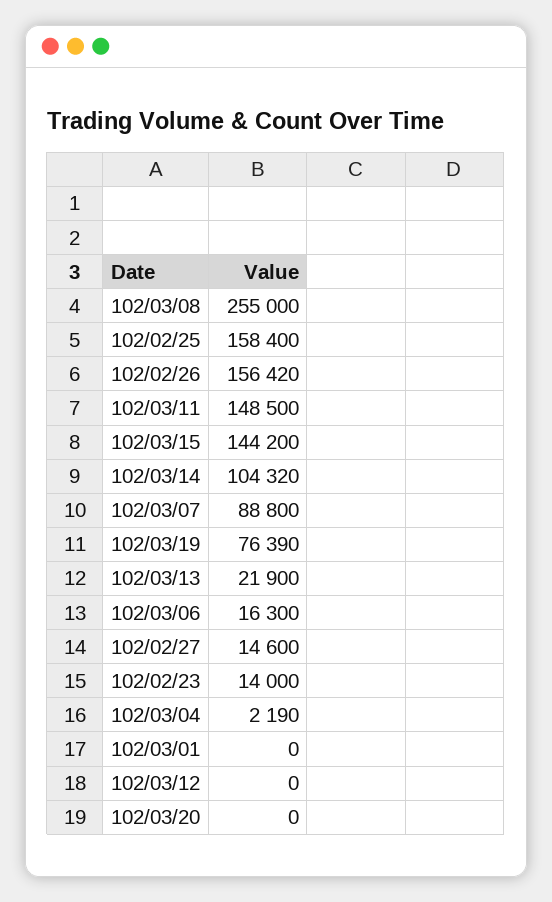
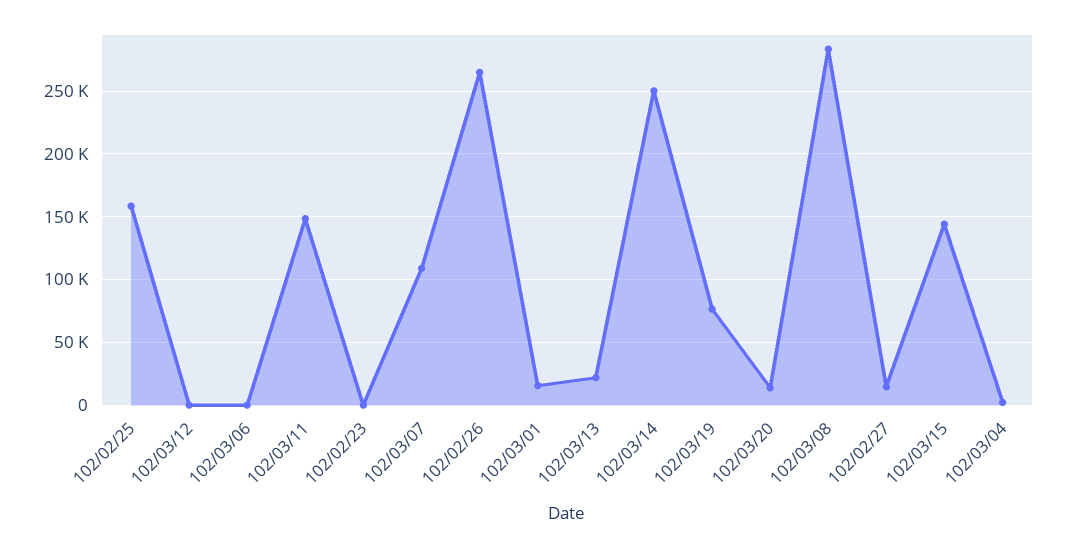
102/03/08: 255000 -> 285000
102/02/26: 156420 -> 265000
102/03/14: 104320 -> 250000
102/03/07: 88800 -> 110000
102/03/06: 16300 -> 0
102/02/23: 14000 -> 0
102/03/01: 0 -> 15000
102/03/20: 0 -> 15000

